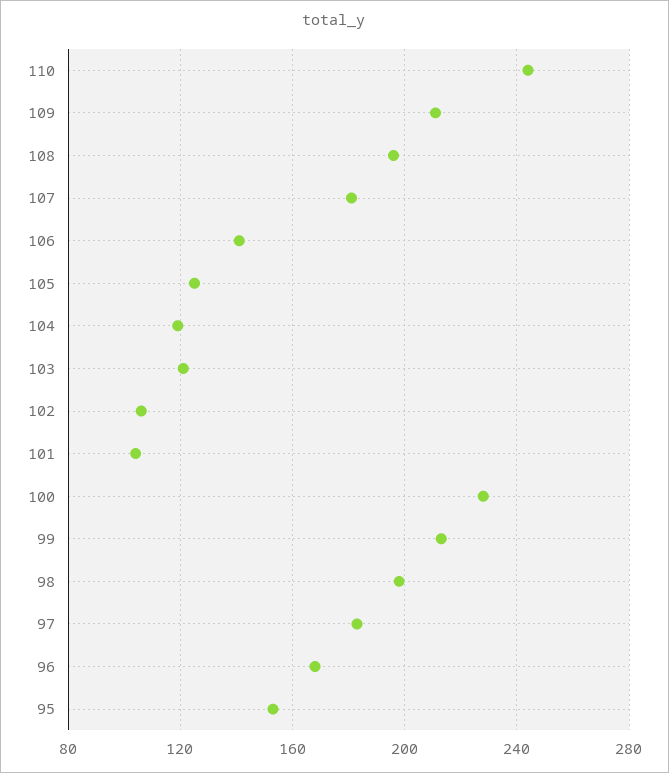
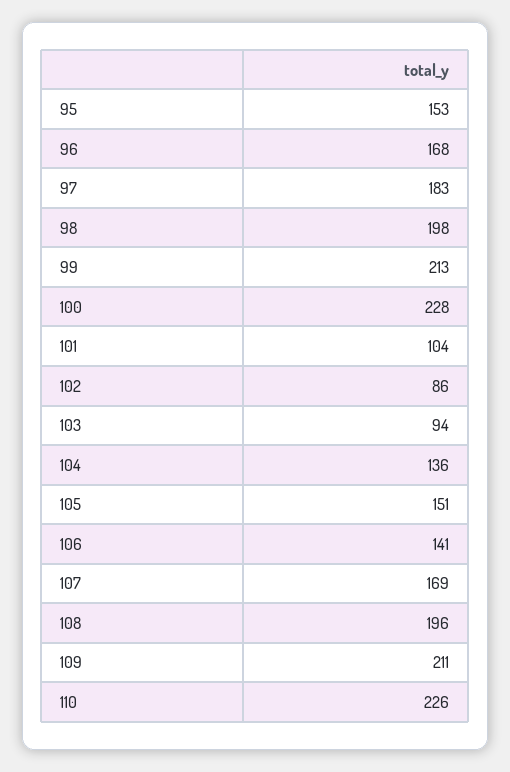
110: 245 -> 226
107: 180 -> 169
105: 125 -> 151
104: 120 -> 136
103: 120 -> 94
102: 105 -> 86

